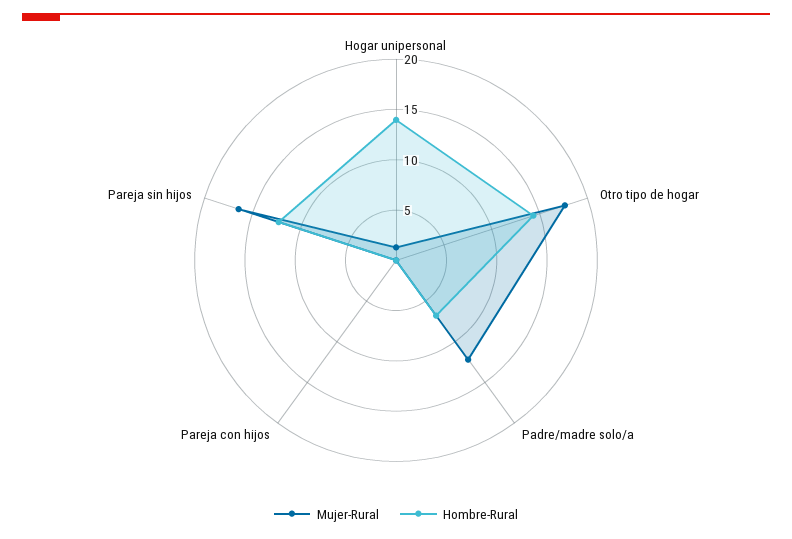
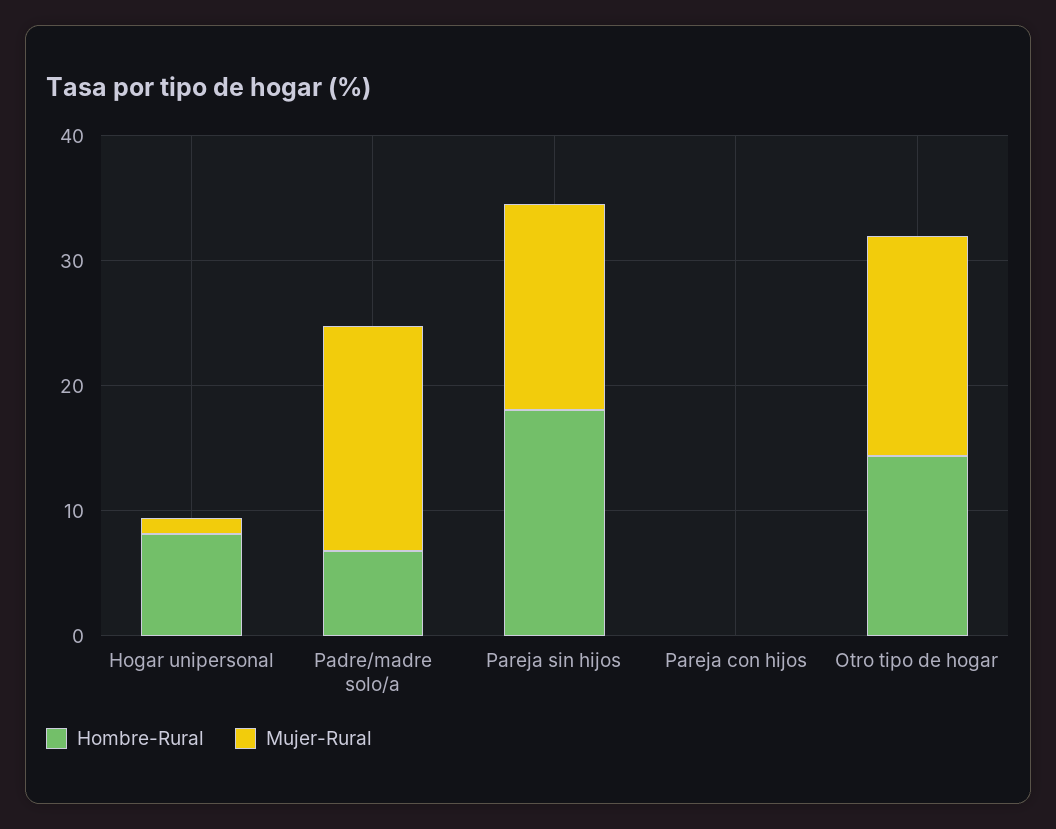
Hombre-Rural, Hogar unipersonal: 14 -> 8
Mujer-Rural, Padre/madre solo/a: 12 -> 18
Hombre-Rural, Pareja sin hijos: 12 -> 18

